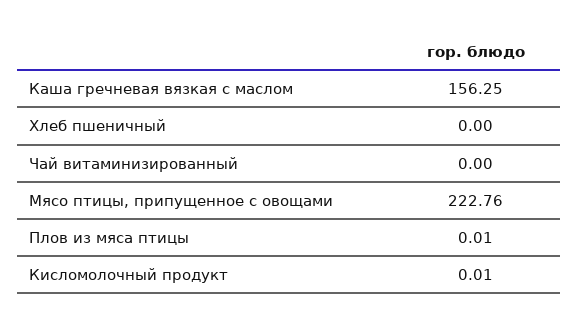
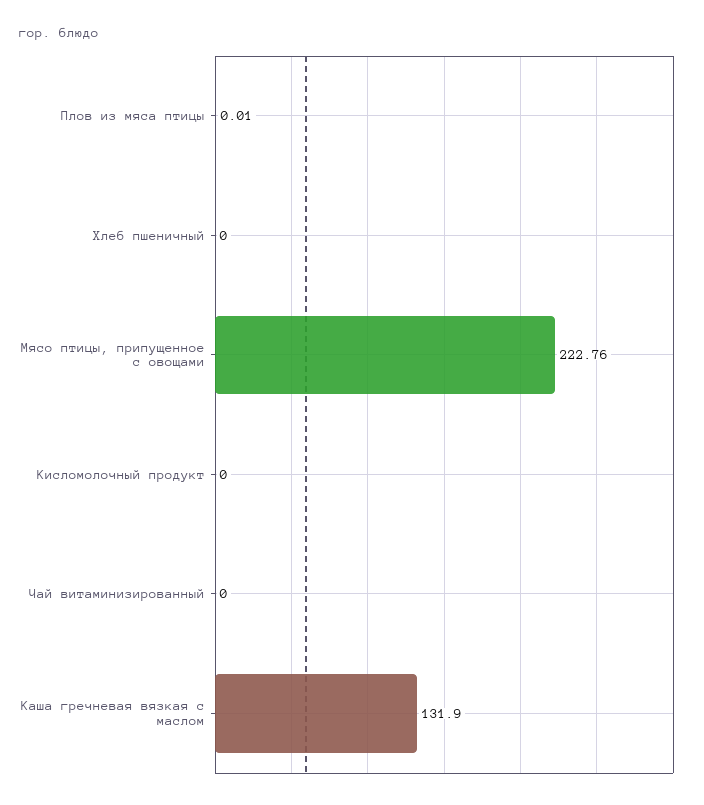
Каша гречневая вязкая с маслом: 156.25 -> 131.9
Кисломолочный продукт: 0.01 -> 0

